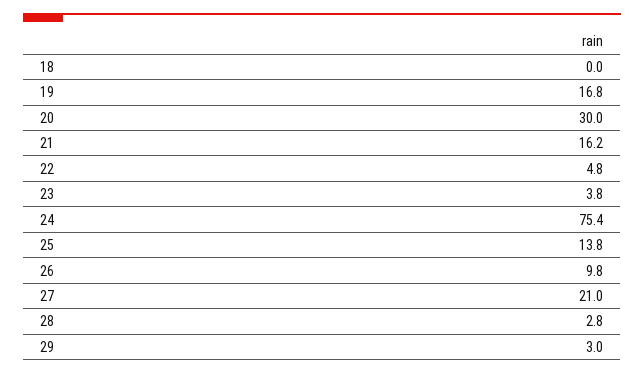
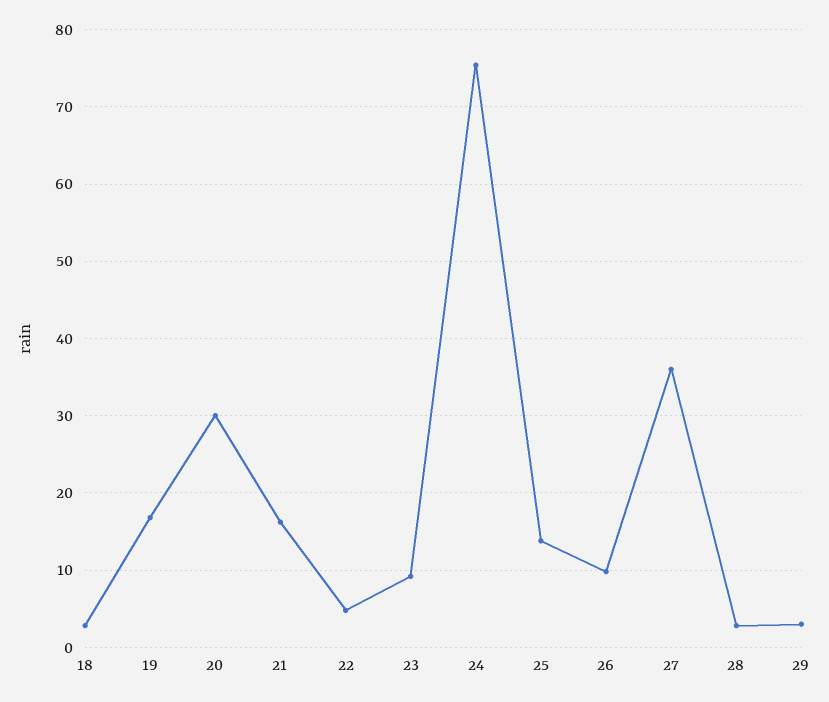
18: 0 -> 3
23: 3.8 -> 9
27: 21 -> 36

